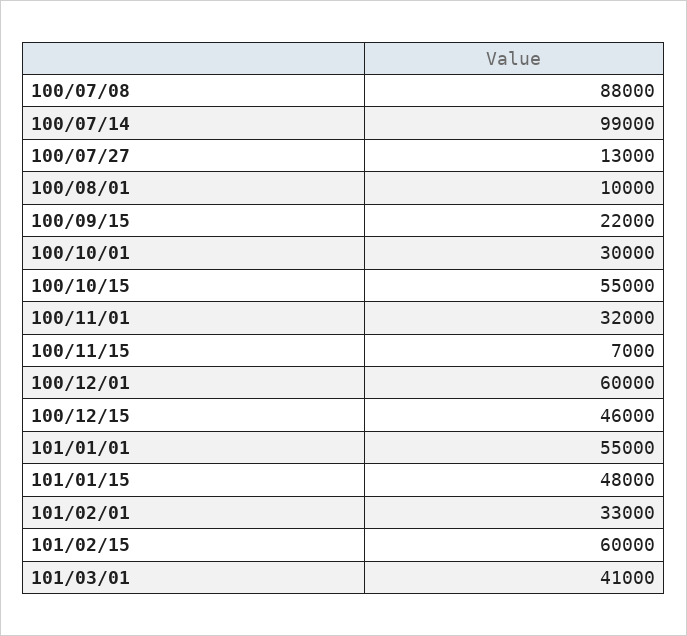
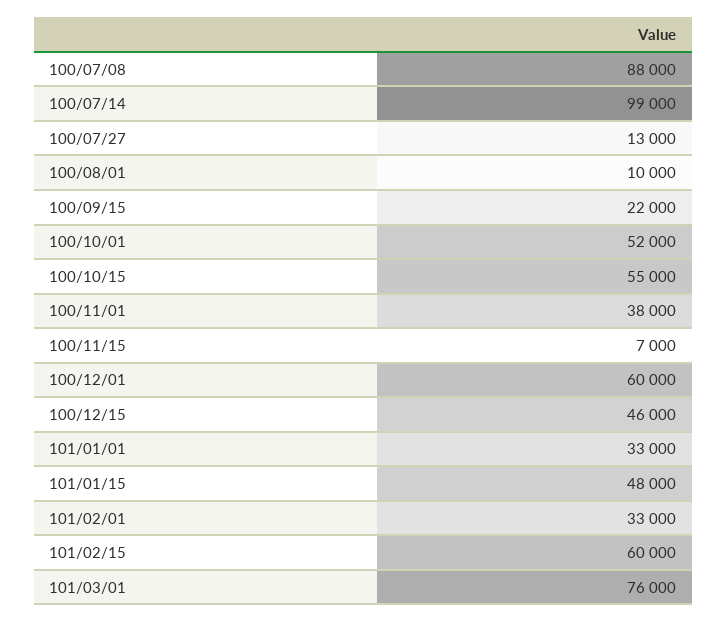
100/10/01: 30000 -> 52000
100/11/01: 32000 -> 38000
101/01/01: 55000 -> 33000
101/03/01: 41000 -> 76000

